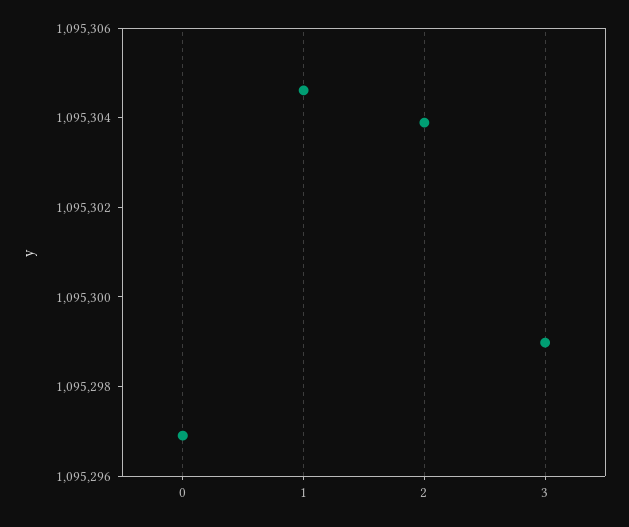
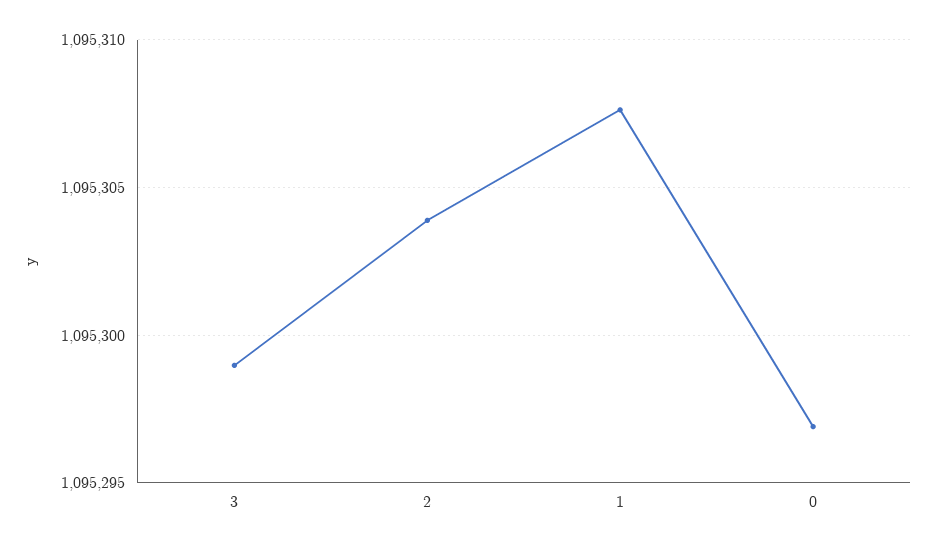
1: 1095304.5 -> 1095307.5

